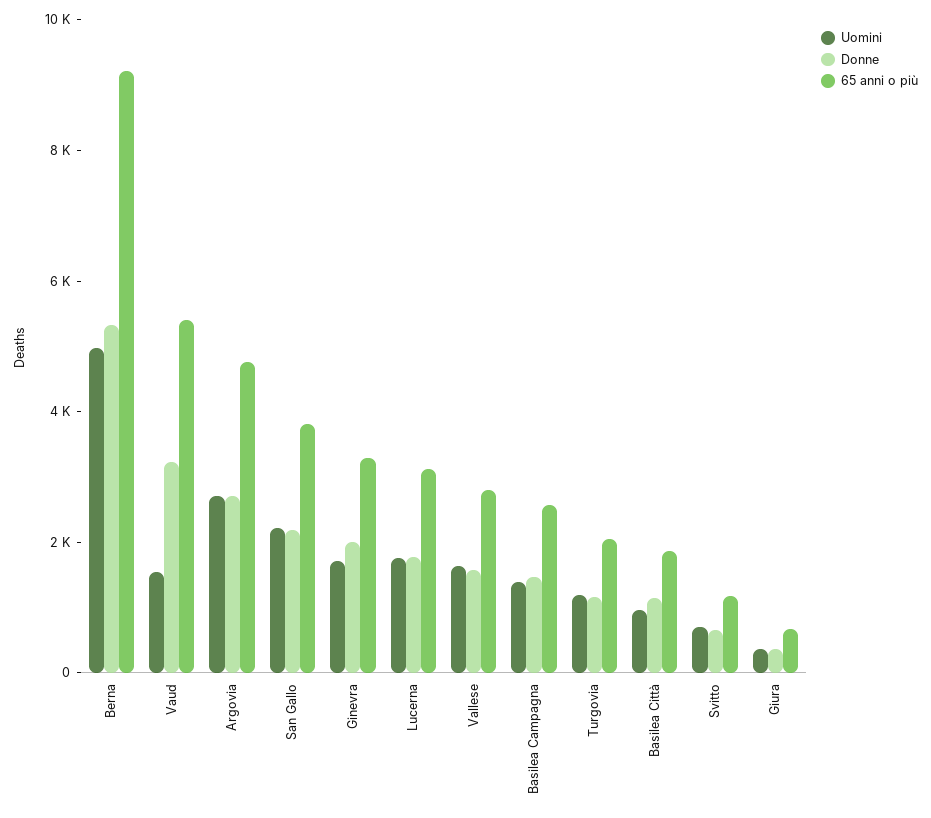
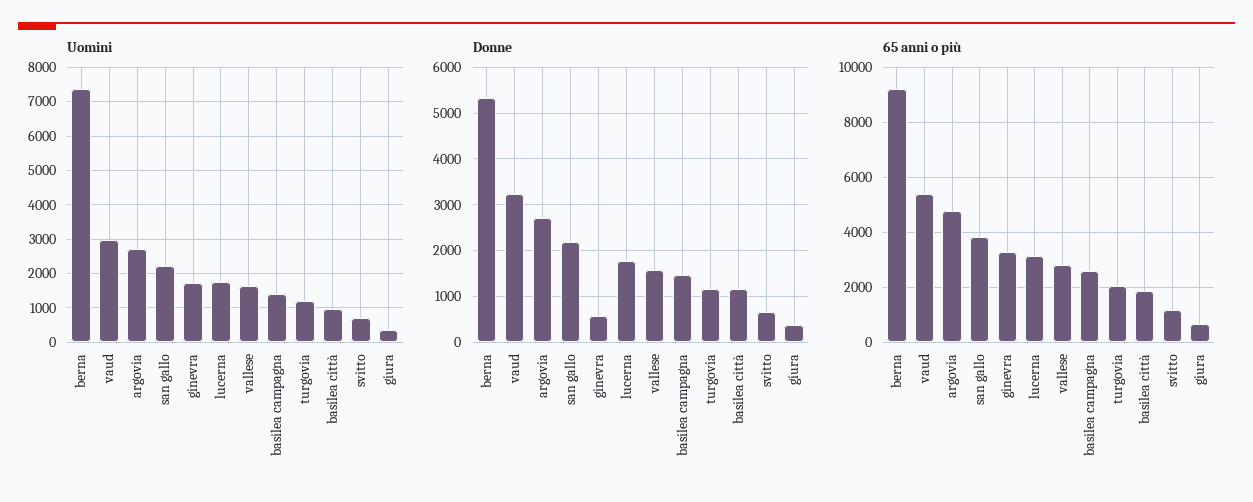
Uomini, Berna: 5000 -> 7400
Uomini, Vaud: 1500 -> 3000
Donne, Ginevra: 2000 -> 600

